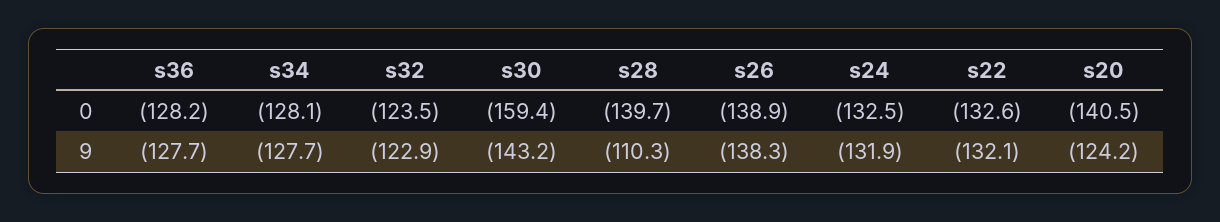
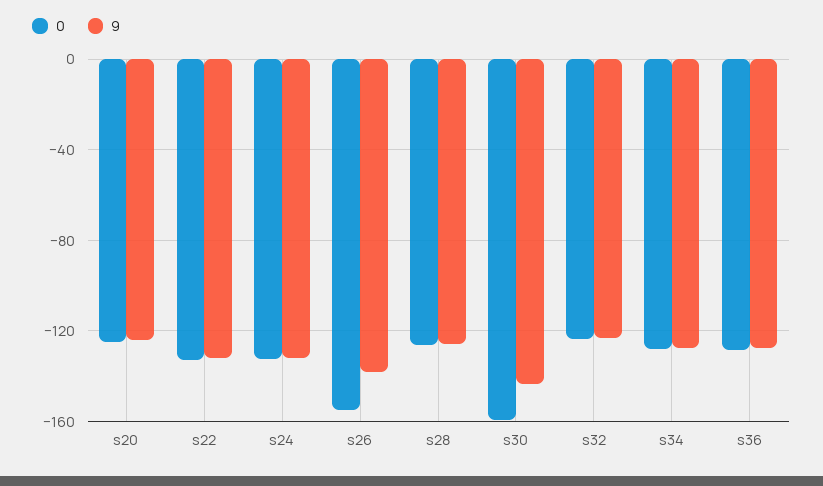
0, s28: -139.7 -> -125
0, s26: -138.9 -> -155
0, s20: -140.5 -> -125
9, s28: -110.3 -> -125

